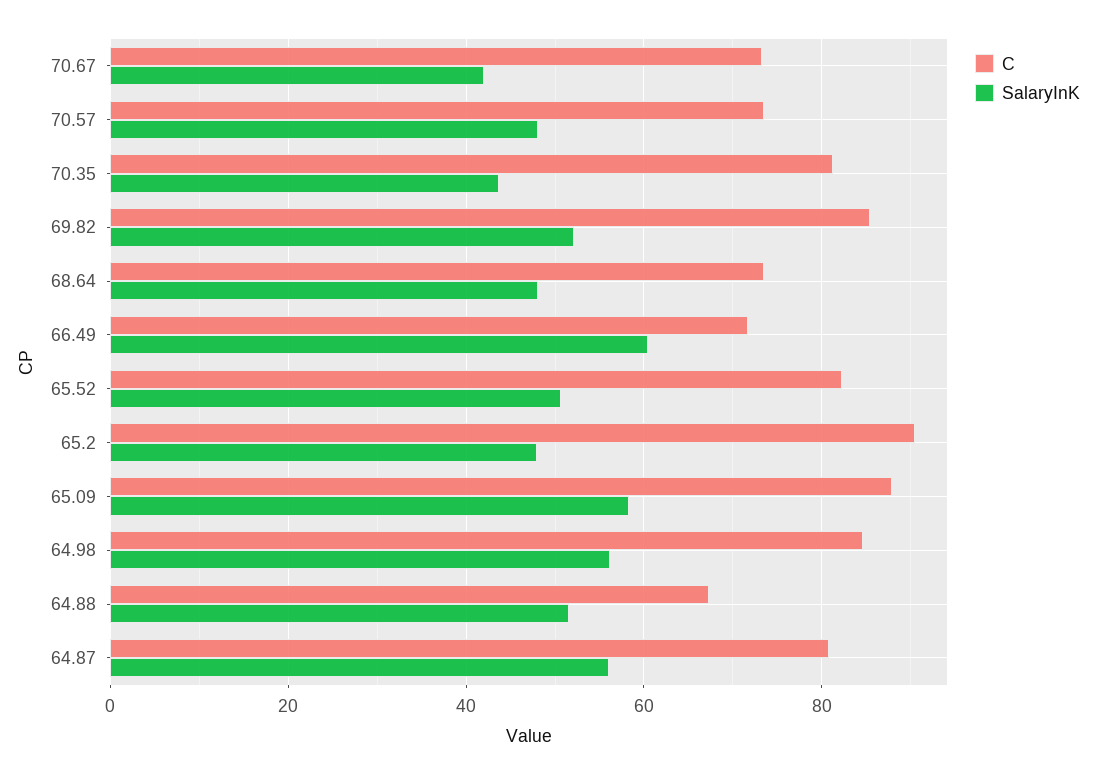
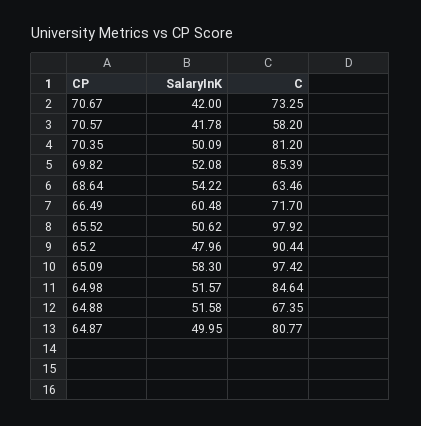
C, 70.57: 74 -> 58.2
SalaryInK, 70.57: 48 -> 41.78
SalaryInK, 70.35: 44 -> 50.09
C, 68.64: 74 -> 63.46
SalaryInK, 68.64: 48 -> 54.22
C, 65.52: 82 -> 97.92
C, 65.09: 88 -> 97.42
SalaryInK, 64.98: 56 -> 51.57
SalaryInK, 64.87: 56 -> 49.95

